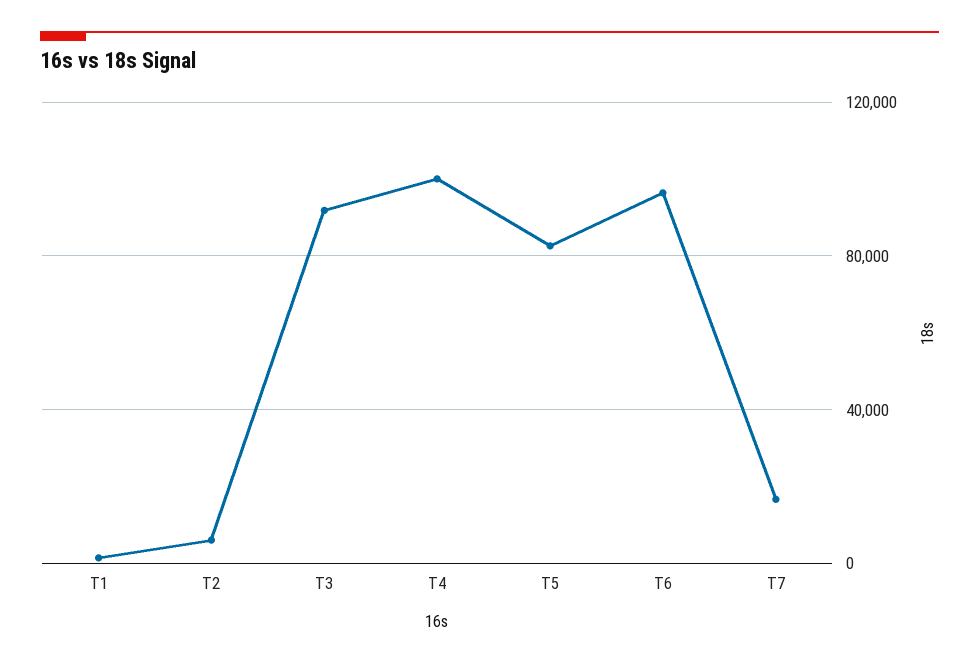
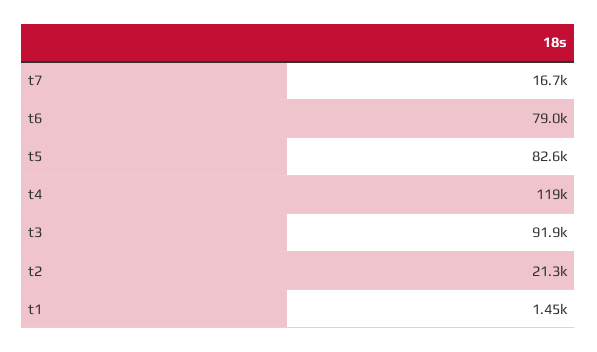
T2: 5000 -> 21300
T4: 100000 -> 119000
T6: 95000 -> 79000

